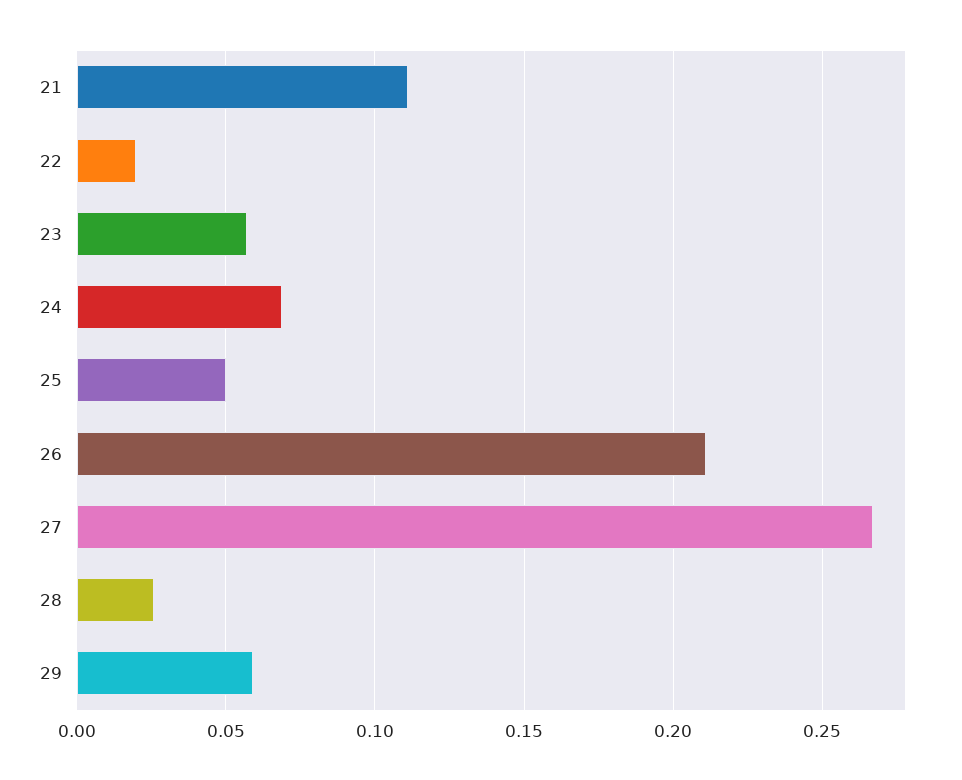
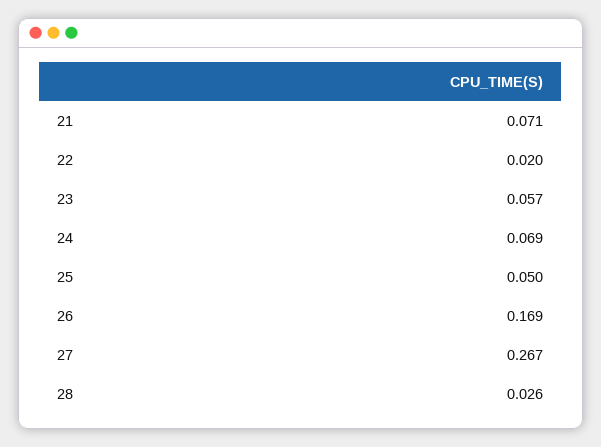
21: 0.11 -> 0.071
26: 0.21 -> 0.169
29: 0.06 -> none

